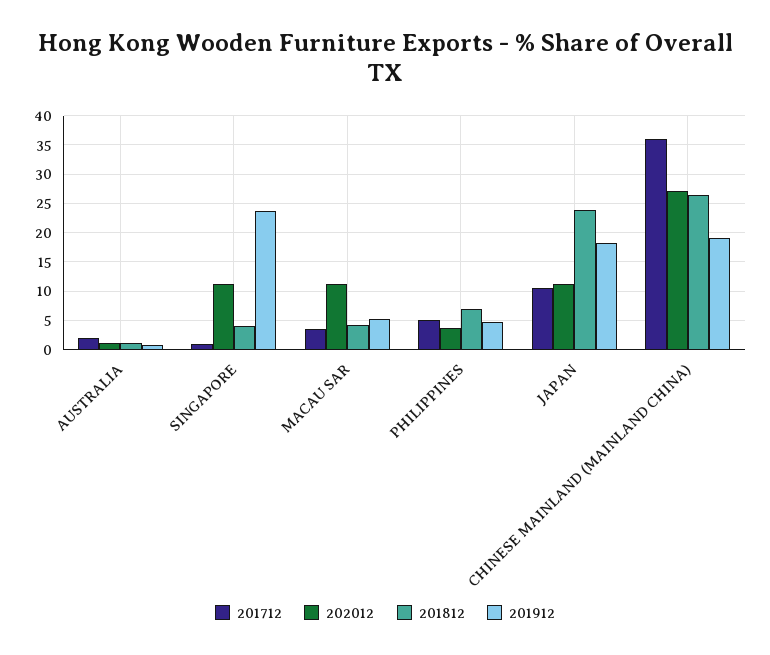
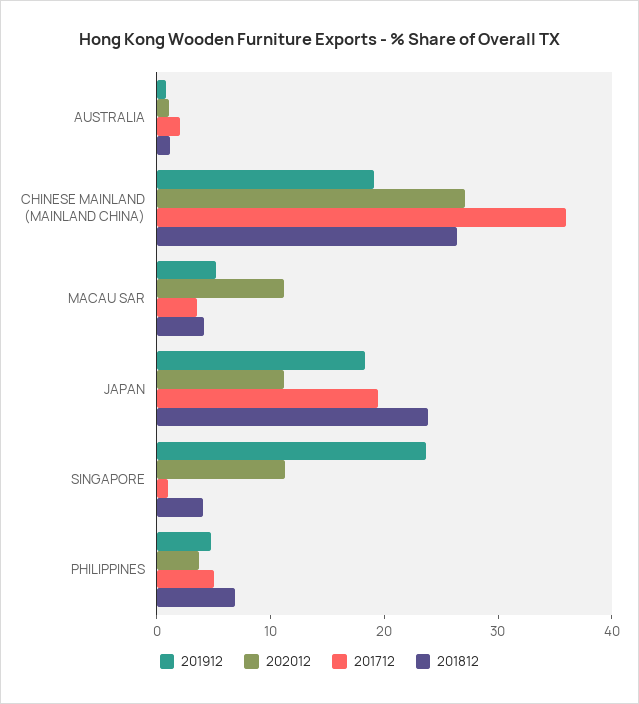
201712, JAPAN: 10 -> 20

